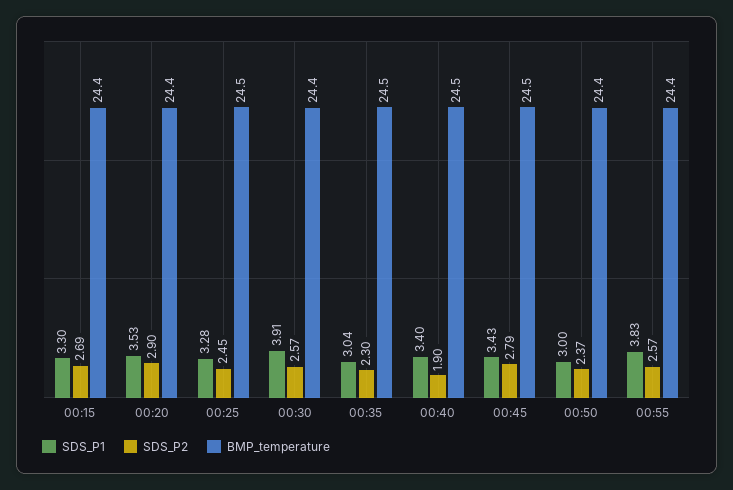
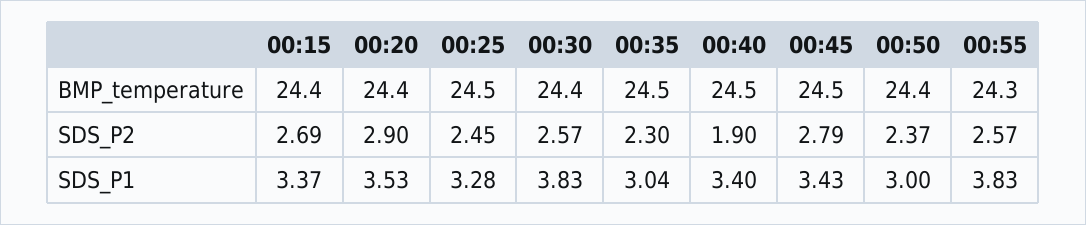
SDS_P1, 00:15: 3.3 -> 3.37
SDS_P1, 00:30: 3.91 -> 3.83
BMP_temperature, 00:55: 24.4 -> 24.3

